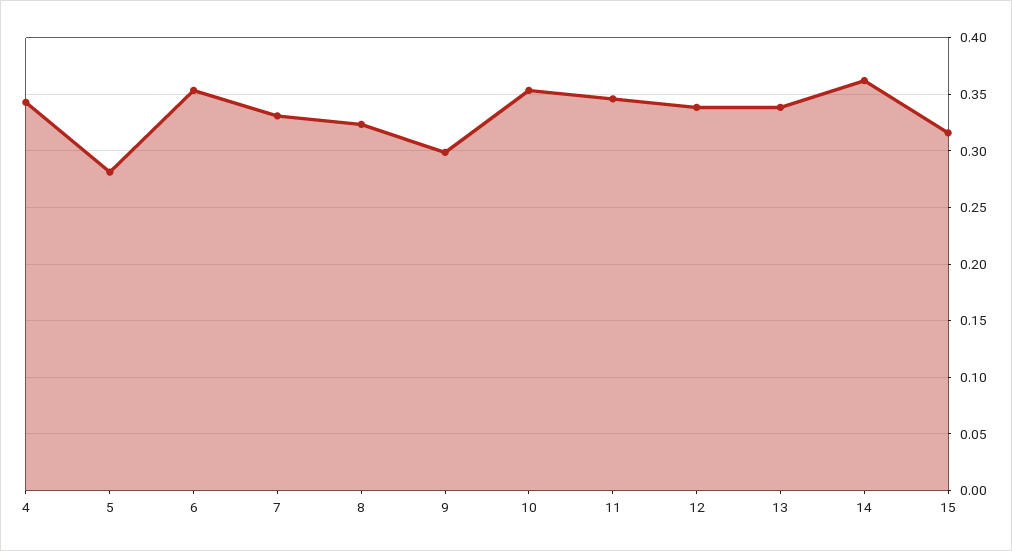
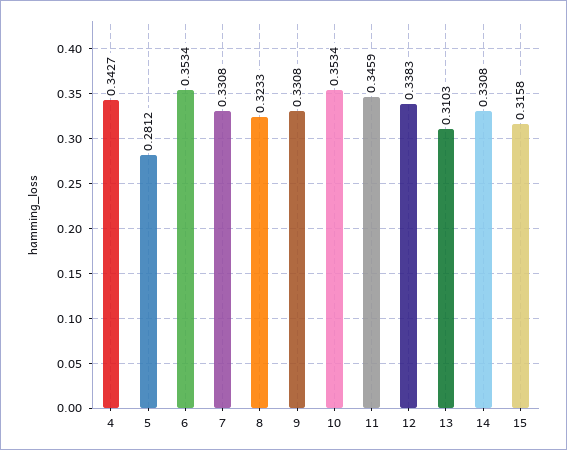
9: 0.3 -> 0.3308
13: 0.34 -> 0.3103
14: 0.36 -> 0.3308

